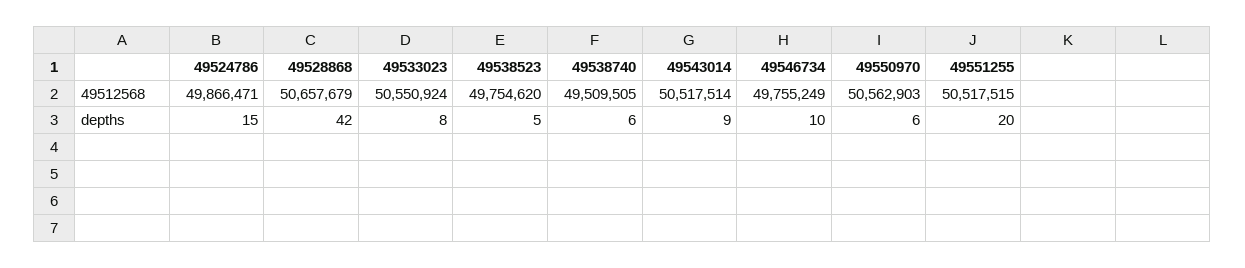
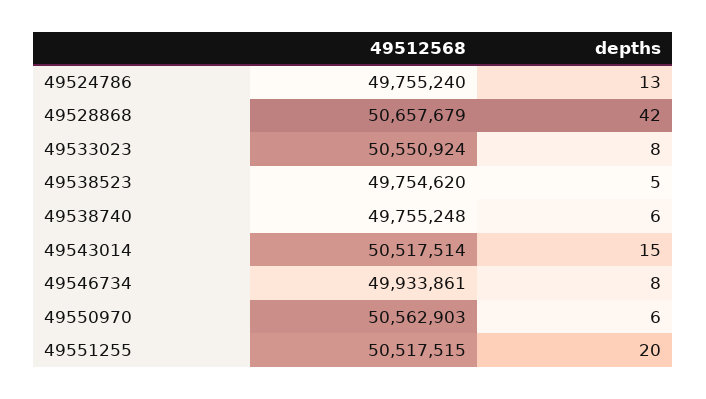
49524786, 49512568: 49866471 -> 49755240
49538740, 49512568: 49509505 -> 49755248
49546734, 49512568: 49755249 -> 49933861
49524786, depths: 15 -> 13
49543014, depths: 9 -> 15
49546734, depths: 10 -> 8

